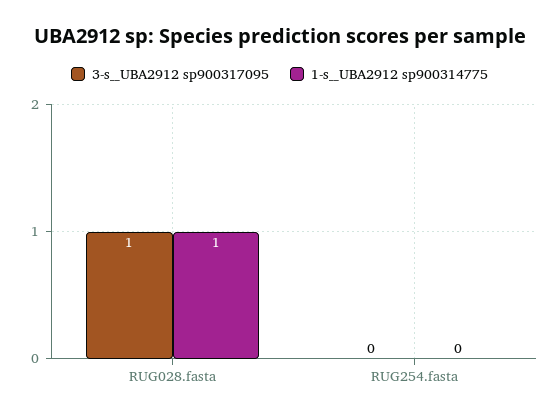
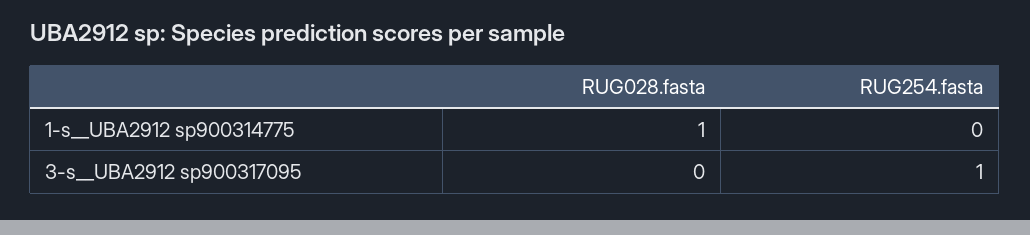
3-s__UBA2912 sp900317095, RUG028.fasta: 1 -> 0
3-s__UBA2912 sp900317095, RUG254.fasta: 0 -> 1

